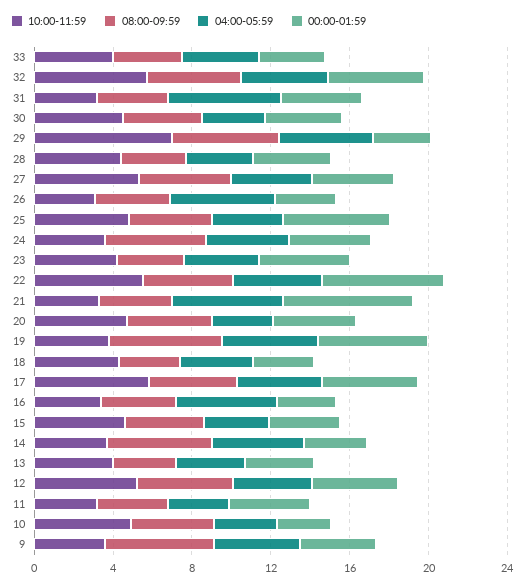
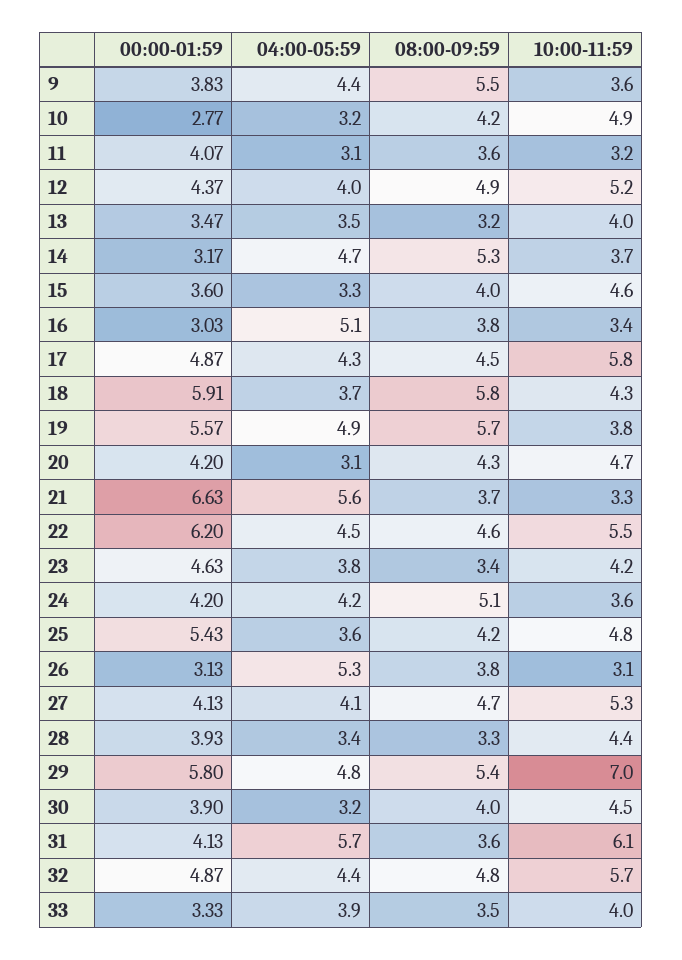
10:00-11:59, 31: 3 -> 6.1
00:00-01:59, 29: 3 -> 5.8
08:00-09:59, 18: 3 -> 5.8
00:00-01:59, 18: 3 -> 5.91

